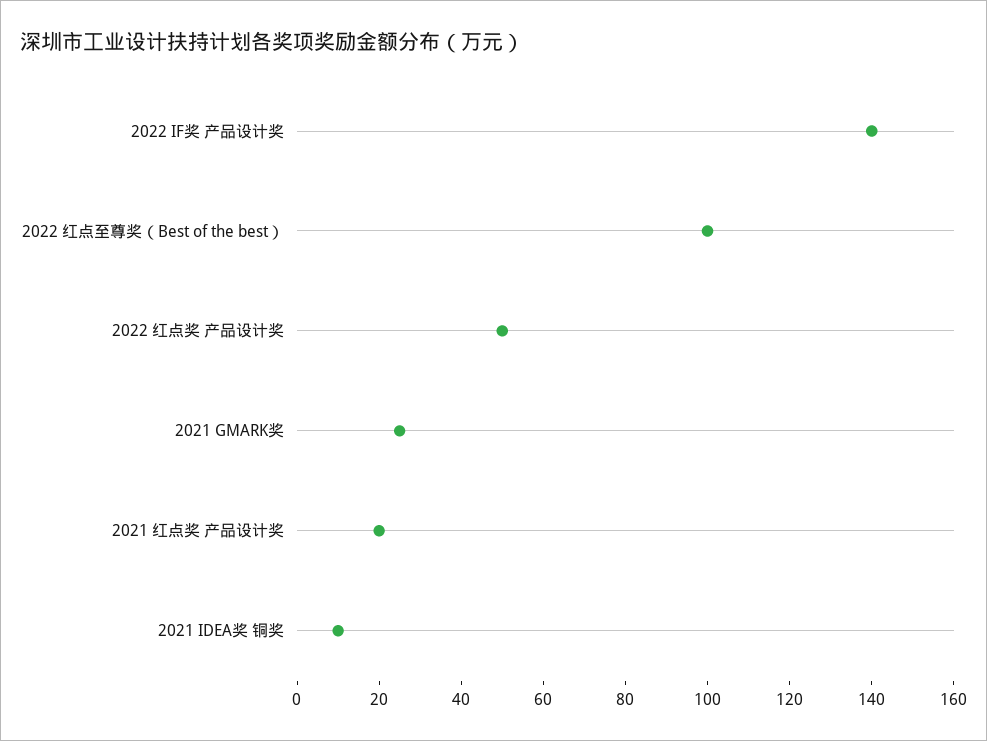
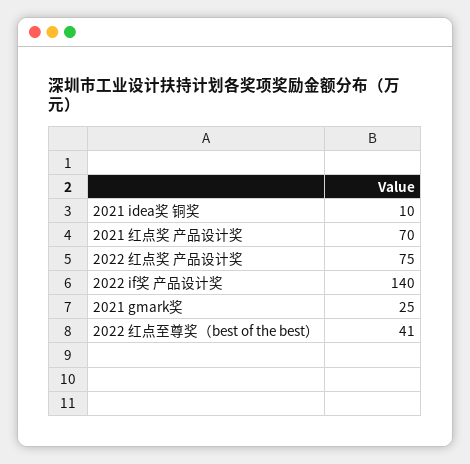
2022 红点至尊奖（Best of the best）: 100 -> 41
2022 红点奖 产品设计奖: 50 -> 75
2021 红点奖 产品设计奖: 20 -> 70

